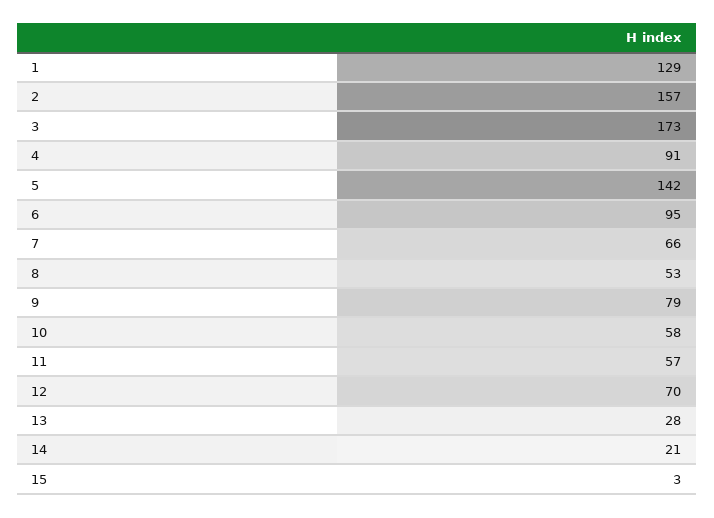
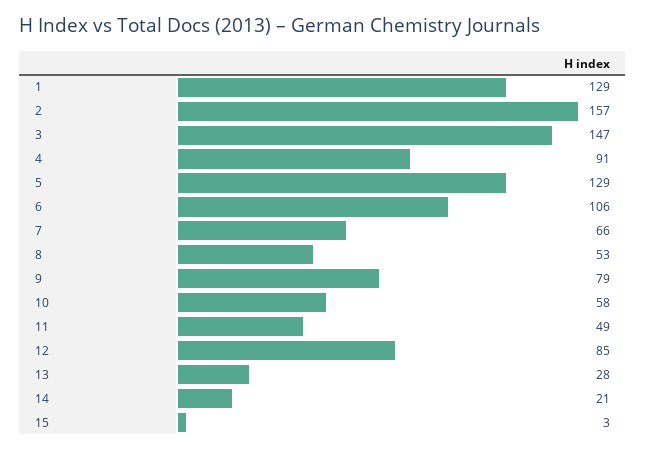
3: 173 -> 147
5: 142 -> 129
6: 95 -> 106
11: 57 -> 49
12: 70 -> 85

